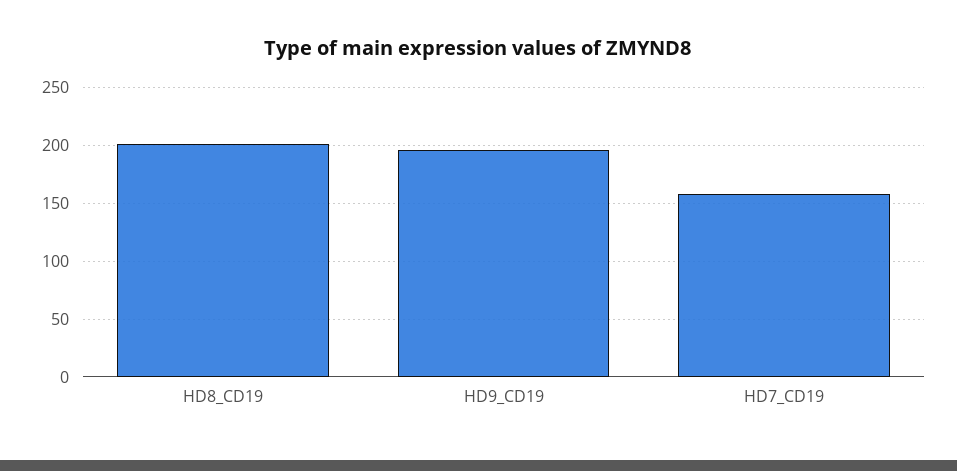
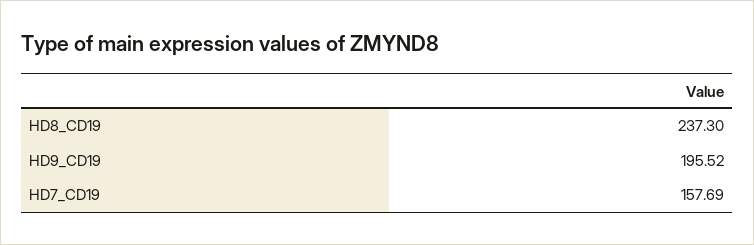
HD8_CD19: 200 -> 237.3

